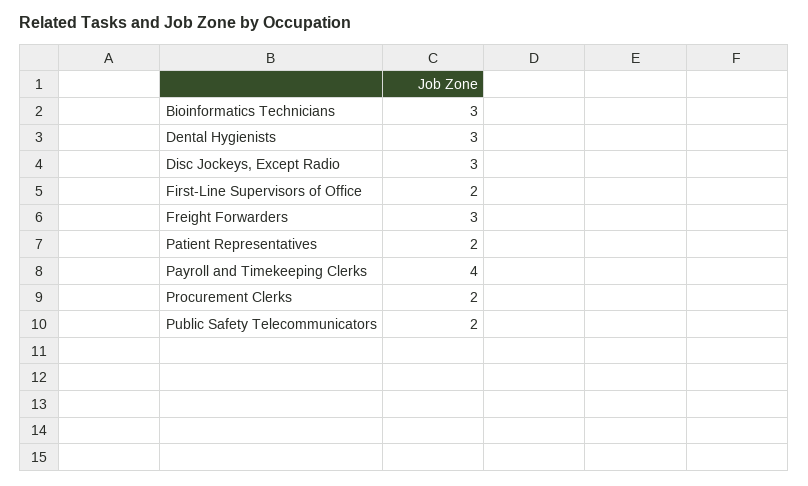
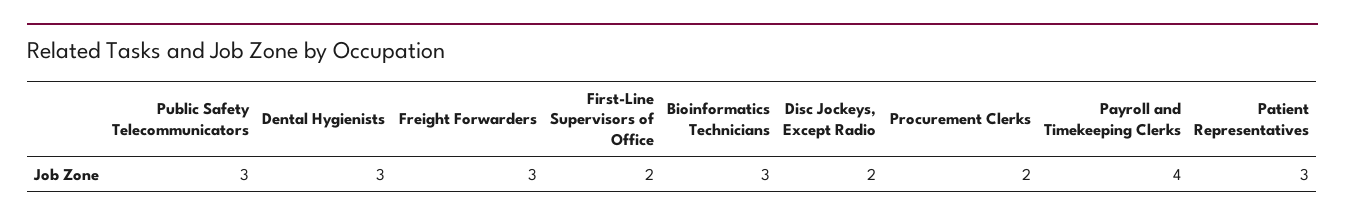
Disc Jockeys, Except Radio: 3 -> 2
Patient Representatives: 2 -> 3
Public Safety Telecommunicators: 2 -> 3

